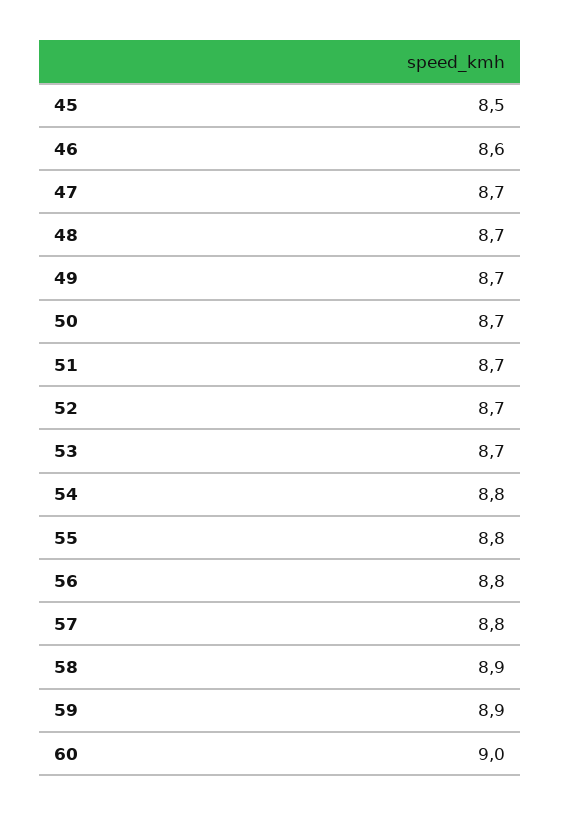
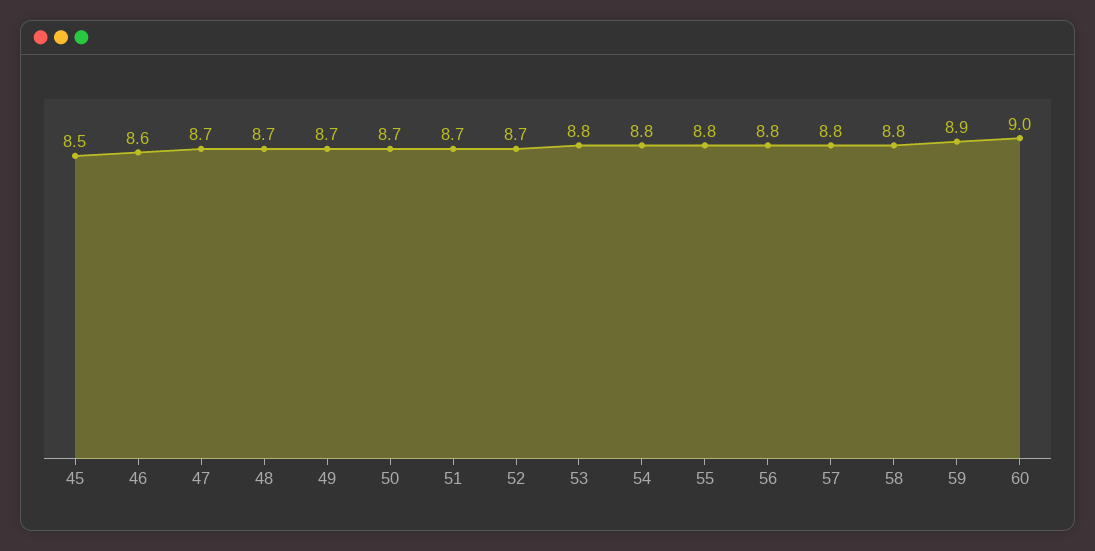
53: 8.7 -> 8.8
58: 8.9 -> 8.8

